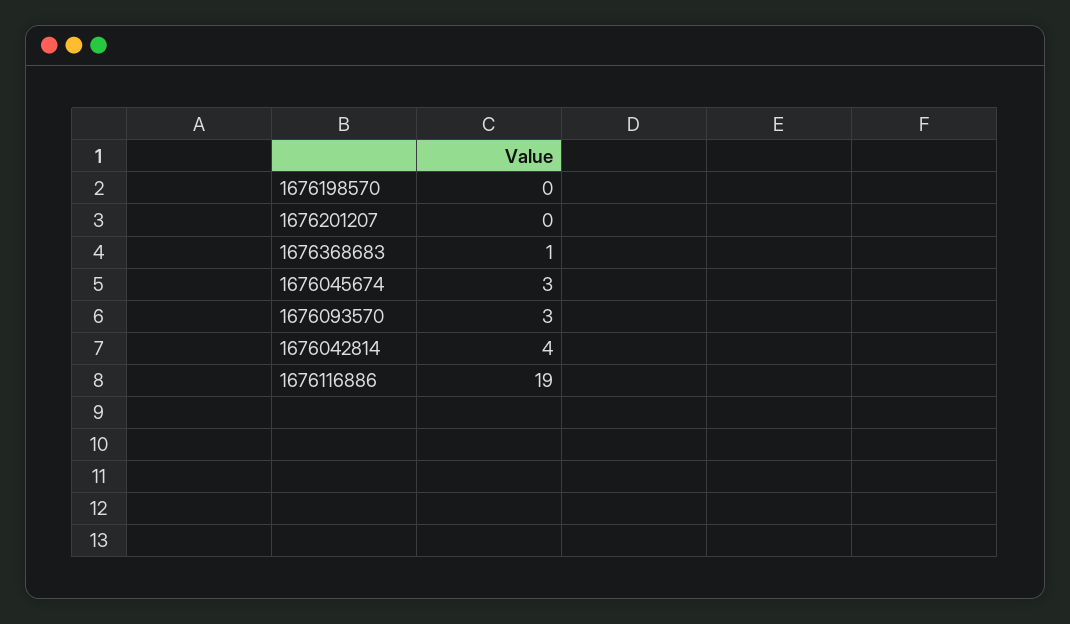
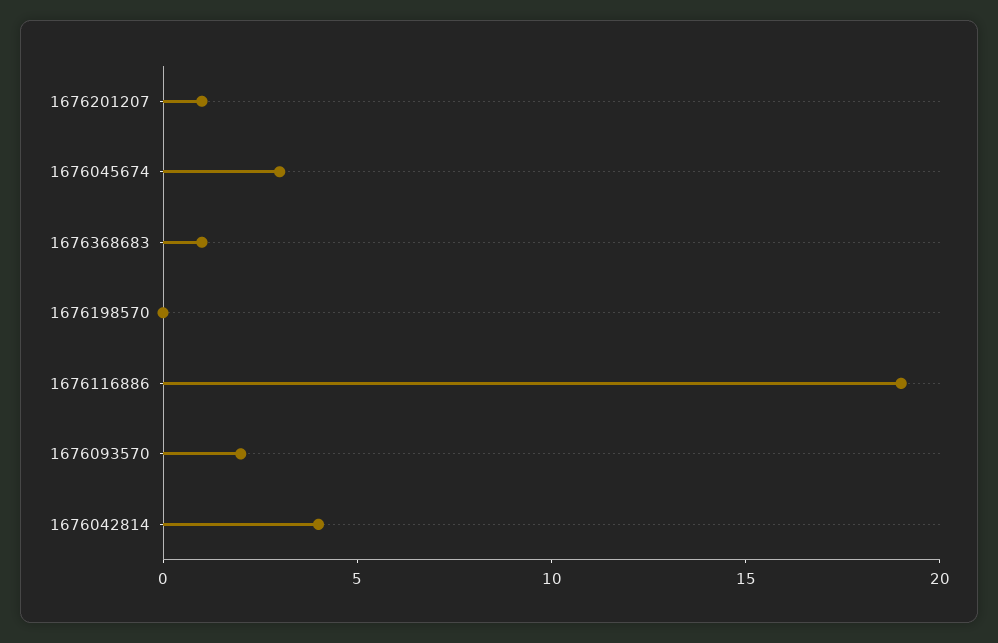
1676201207: 0 -> 1
1676093570: 3 -> 2

